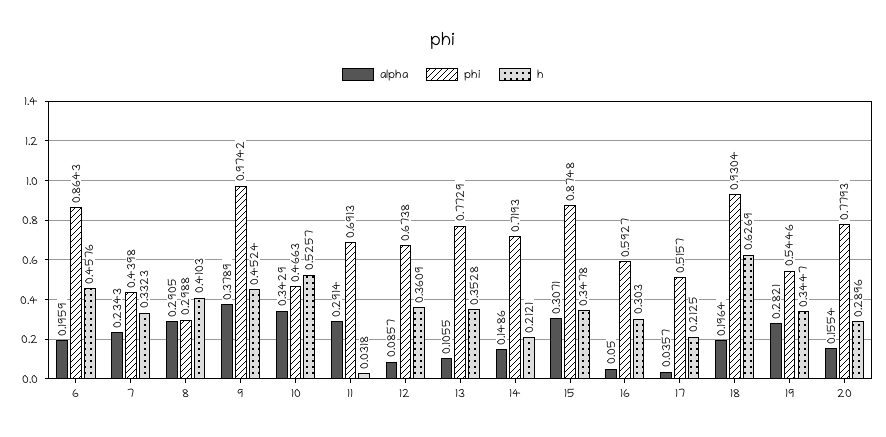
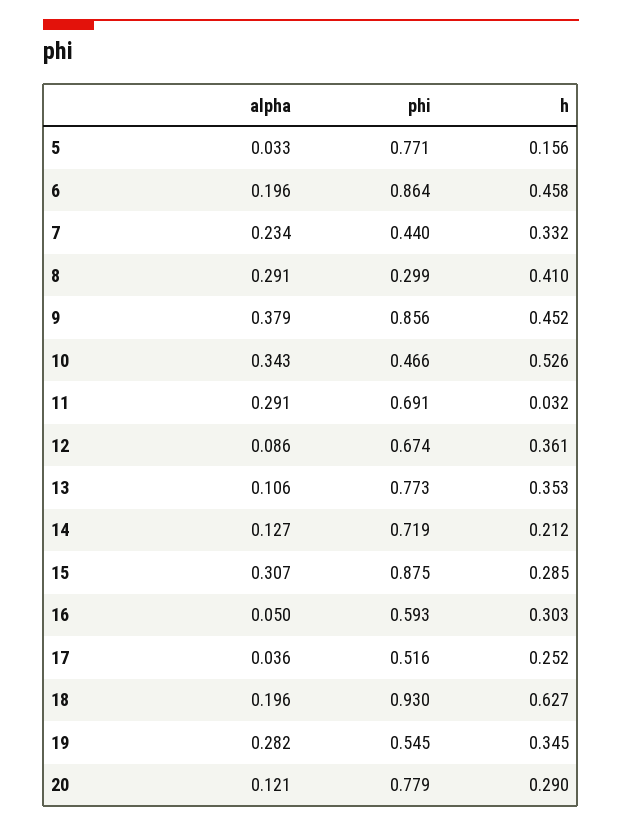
phi, 9: 0.9742 -> 0.856
alpha, 14: 0.1486 -> 0.127
h, 15: 0.3478 -> 0.285
h, 17: 0.2125 -> 0.252
alpha, 20: 0.1554 -> 0.121
alpha, 5: none -> 0.033
phi, 5: none -> 0.771
h, 5: none -> 0.156

